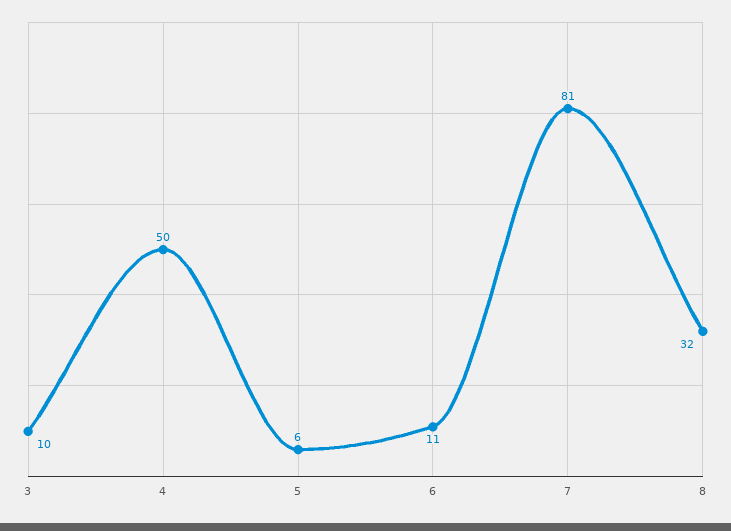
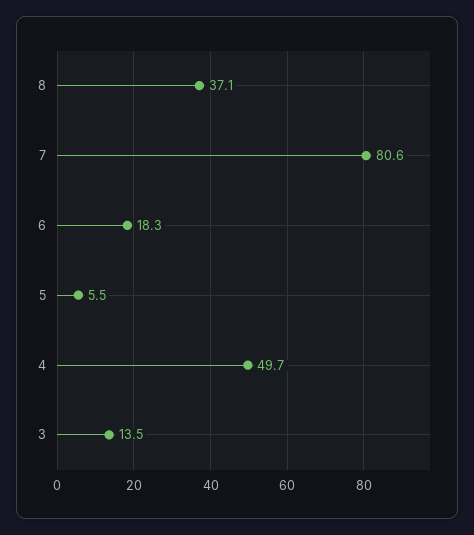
3: 10 -> 13.5
6: 11 -> 18.3
8: 32 -> 37.1

